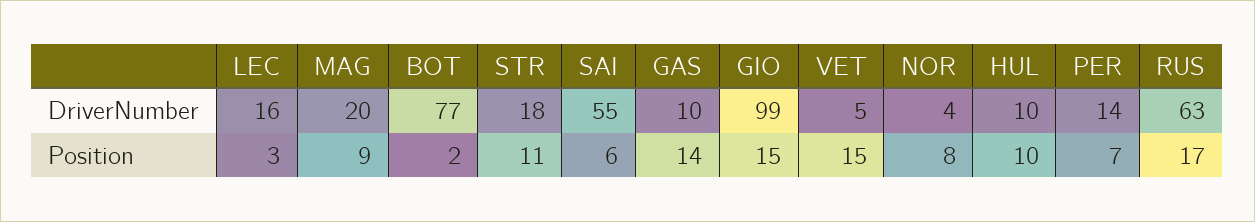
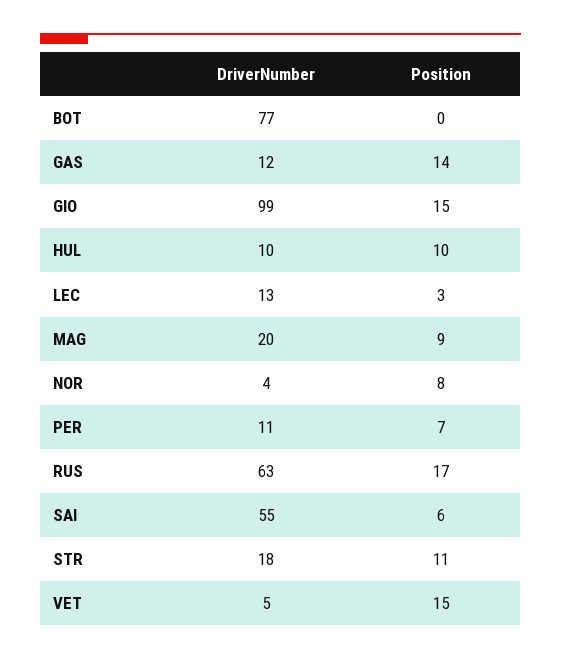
LEC, DriverNumber: 16 -> 13
GAS, DriverNumber: 10 -> 12
PER, DriverNumber: 14 -> 11
BOT, Position: 2 -> 0

